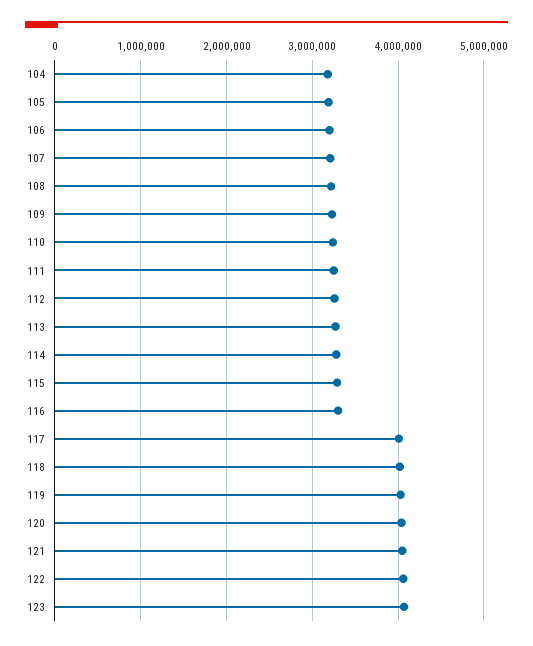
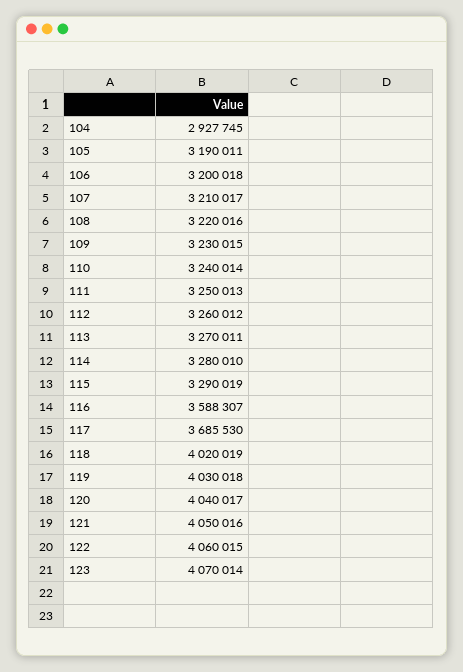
104: 3200000 -> 2927745
116: 3300000 -> 3588307
117: 4000000 -> 3685530

